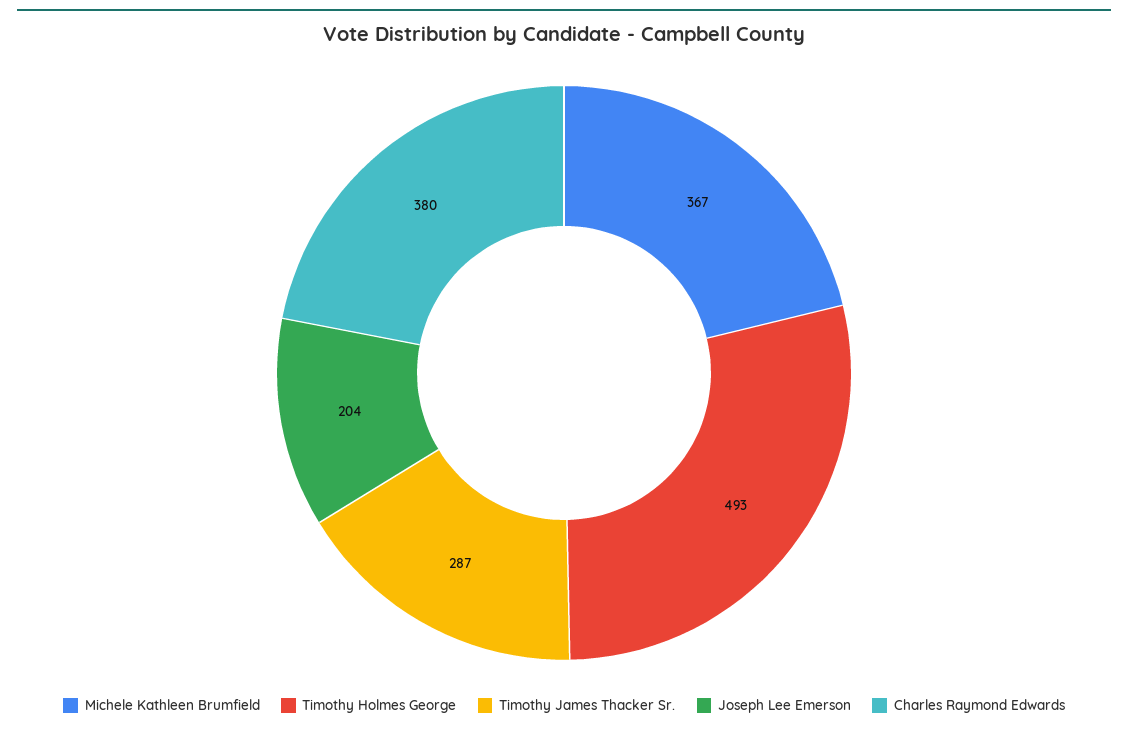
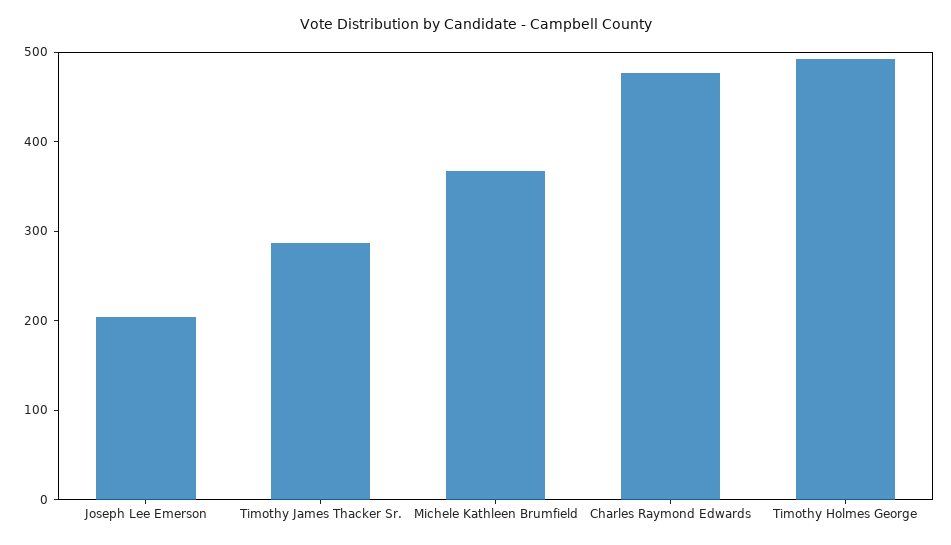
Charles Raymond Edwards: 380 -> 480

